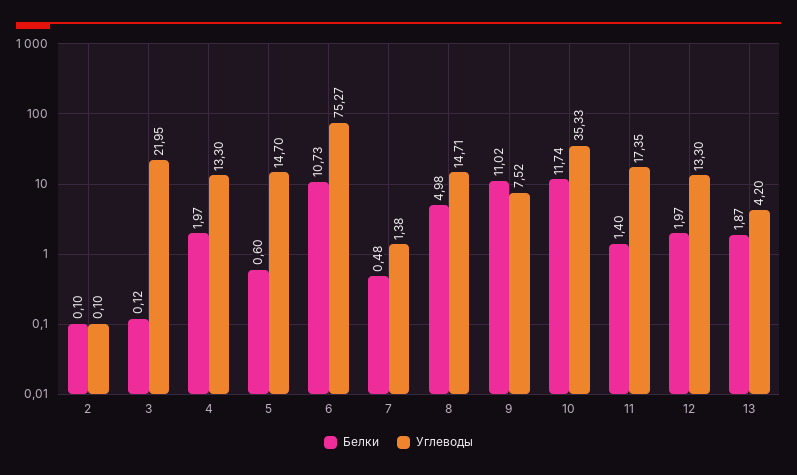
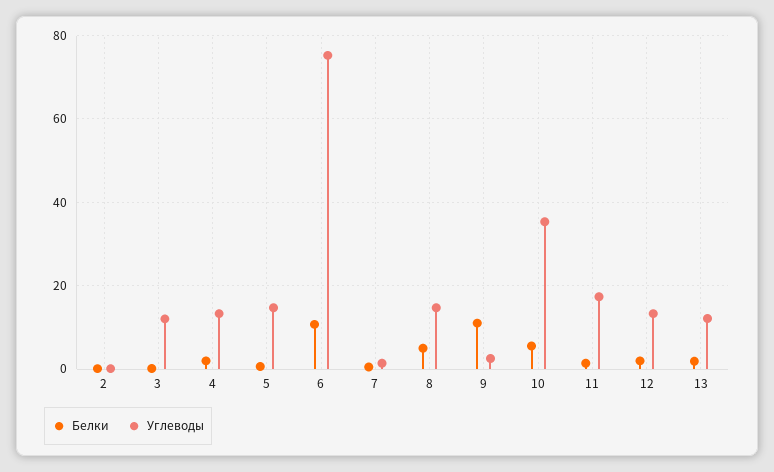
Углеводы, 3: 21.95 -> 12
Углеводы, 9: 7.52 -> 2
Белки, 10: 11.74 -> 6
Углеводы, 13: 4.2 -> 12

